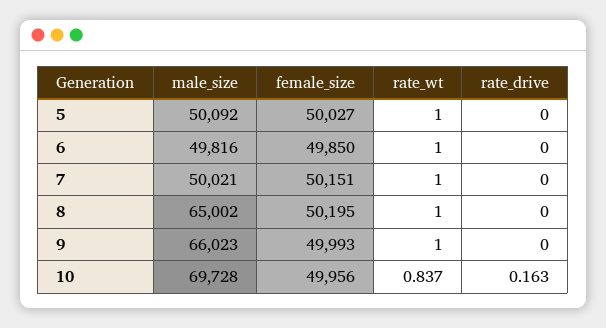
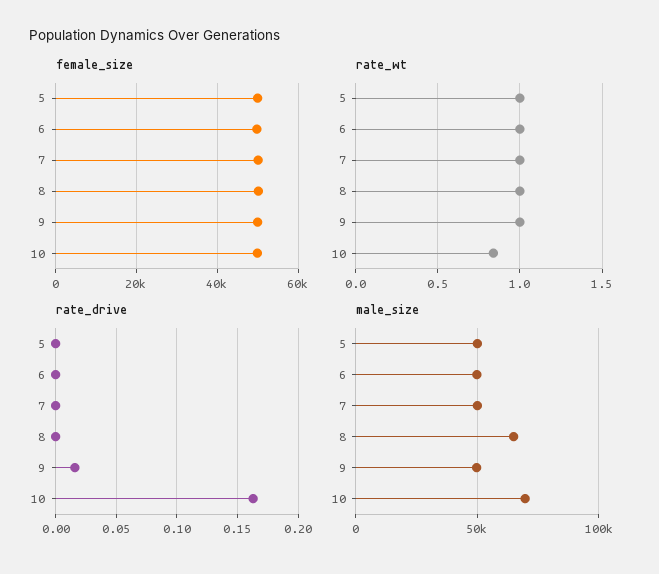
male_size, 9: 66023 -> 50000
rate_drive, 9: 0 -> 0.015

